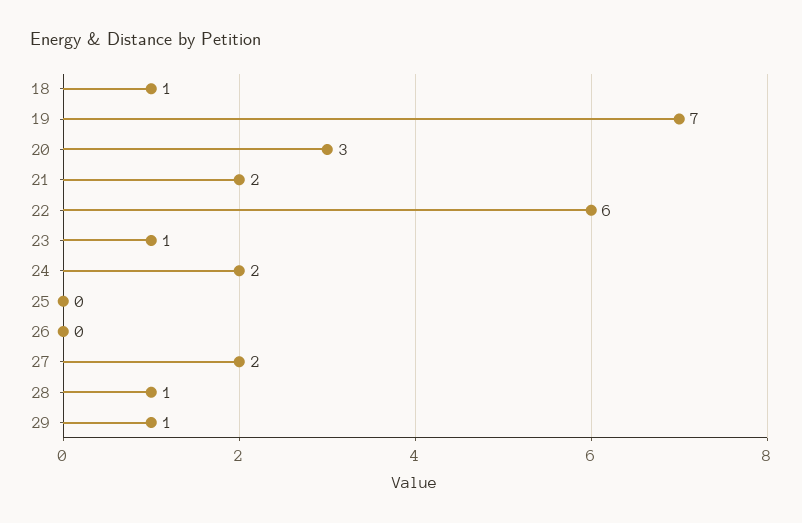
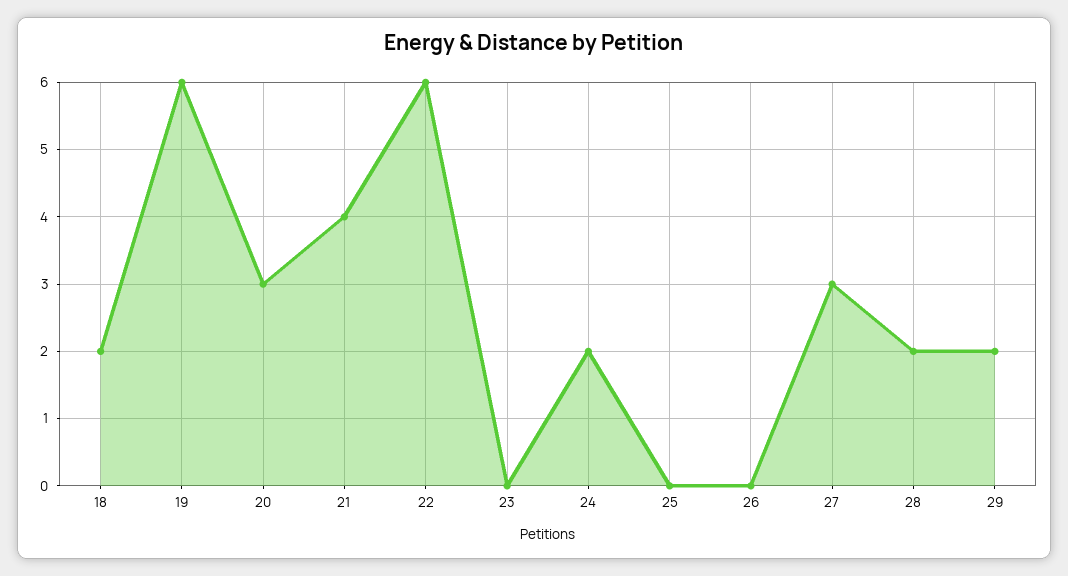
18: 1 -> 2
19: 7 -> 6
21: 2 -> 4
23: 1 -> 0
27: 2 -> 3
28: 1 -> 2
29: 1 -> 2

